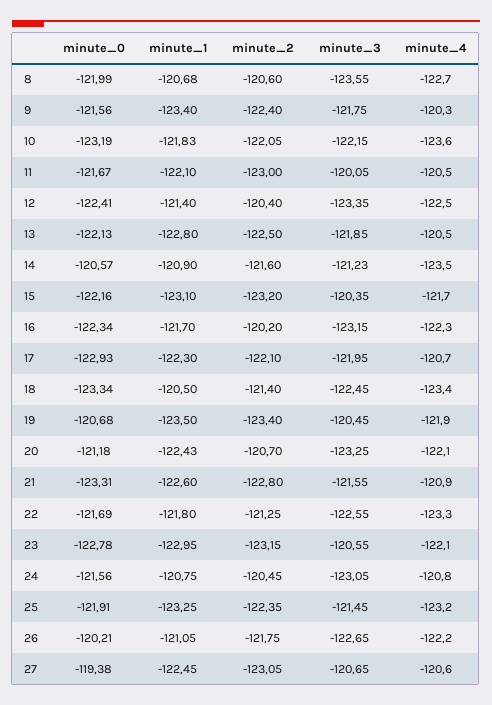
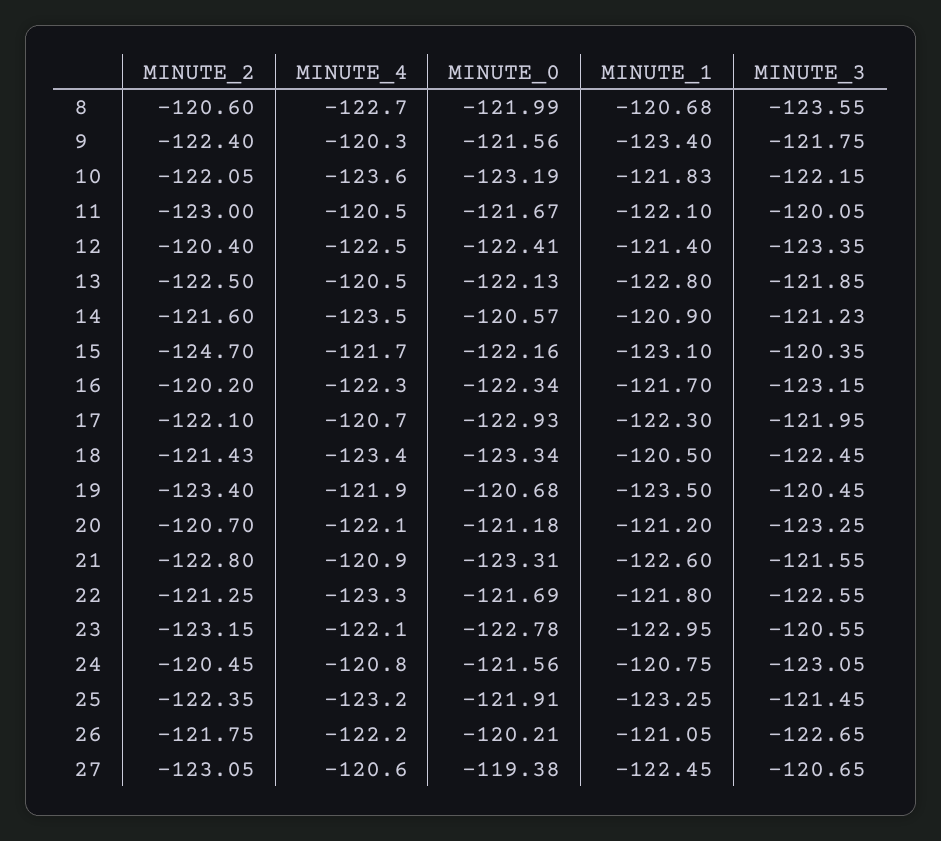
minute_2, 15: -123.2 -> -124.7
minute_2, 18: -121.4 -> -121.43
minute_1, 20: -122.43 -> -121.2

